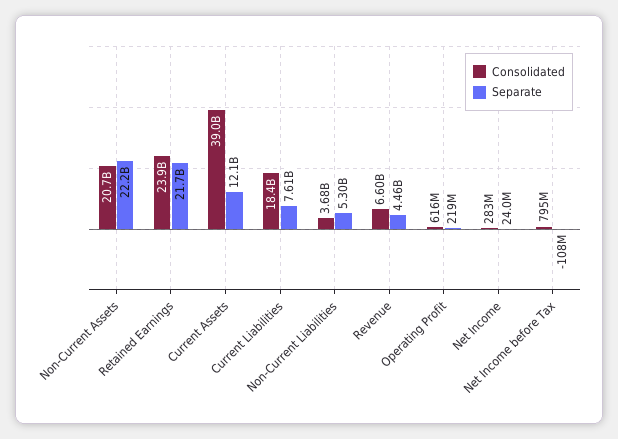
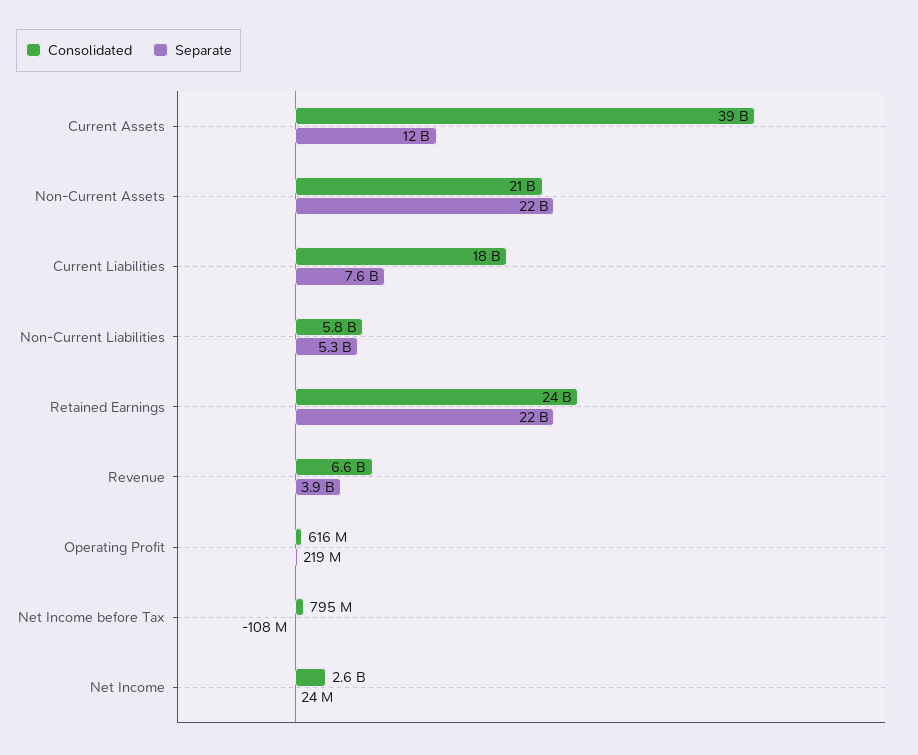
Consolidated, Non-Current Liabilities: 3680000000 -> 5800000000
Separate, Revenue: 4460000000 -> 3900000000
Consolidated, Net Income: 283000000 -> 2600000000

